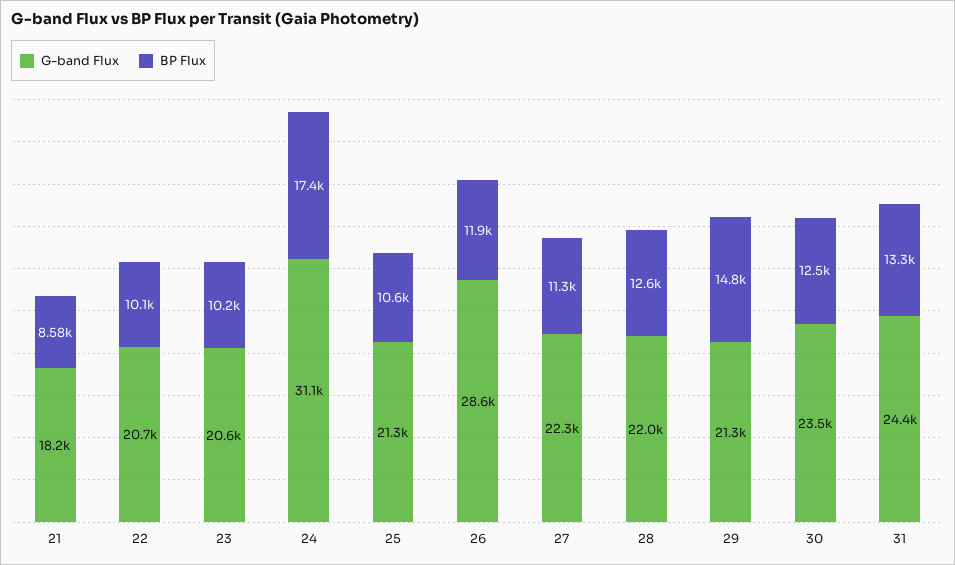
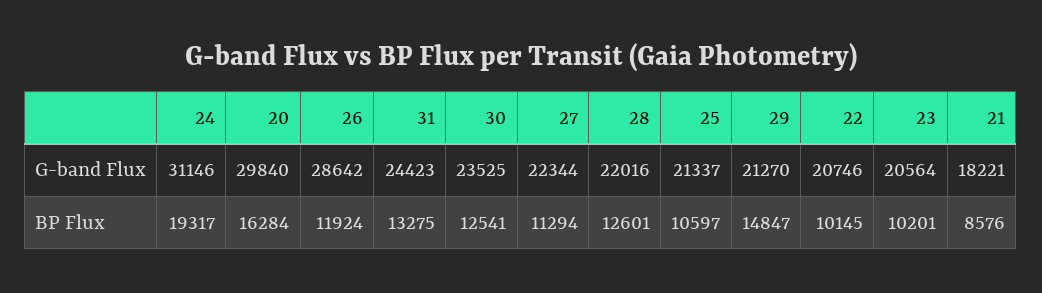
BP Flux, 24: 17400 -> 19317
G-band Flux, 20: none -> 29840
BP Flux, 20: none -> 16284

